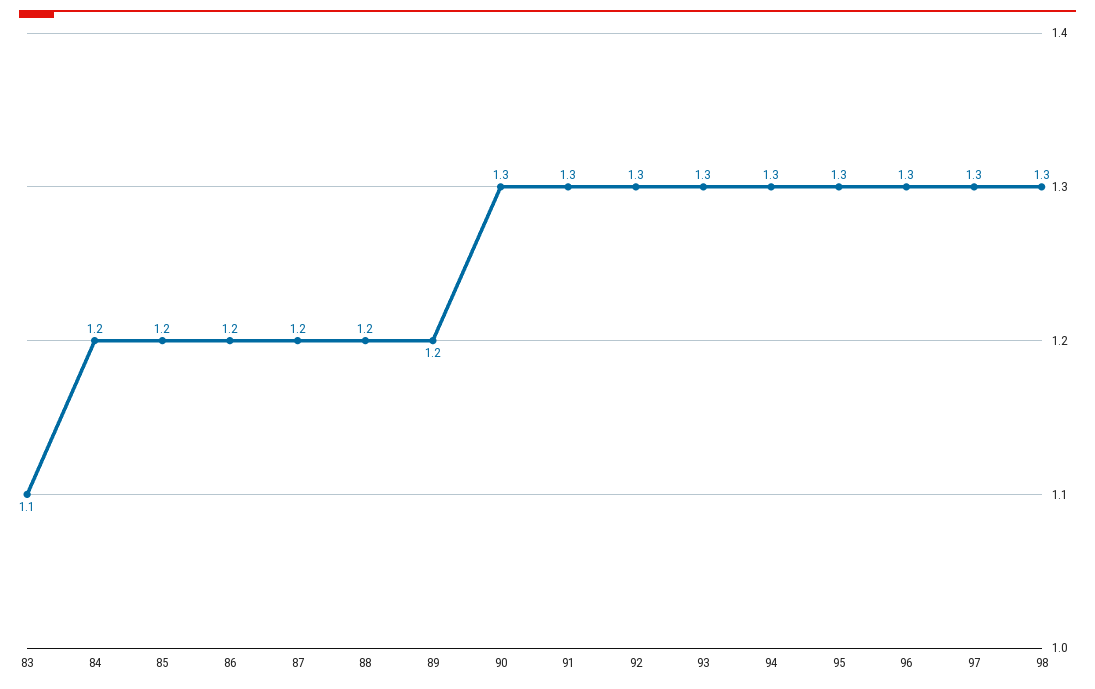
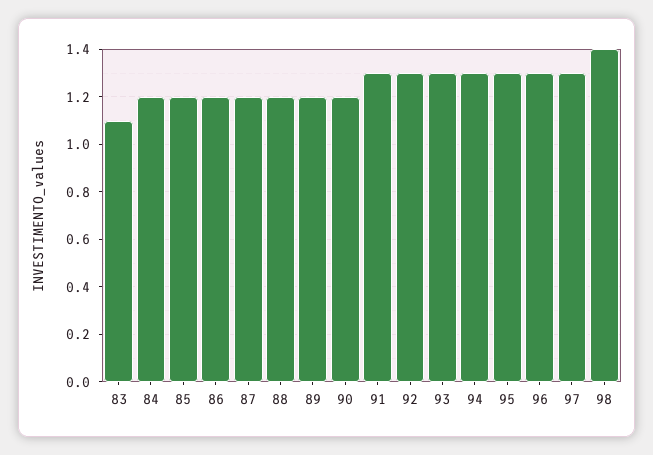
90: 1.3 -> 1.2
98: 1.3 -> 1.4

